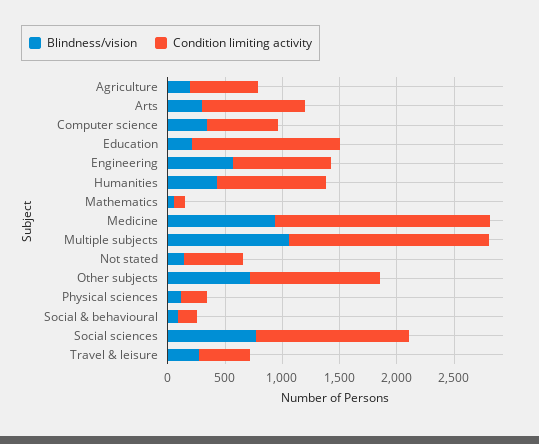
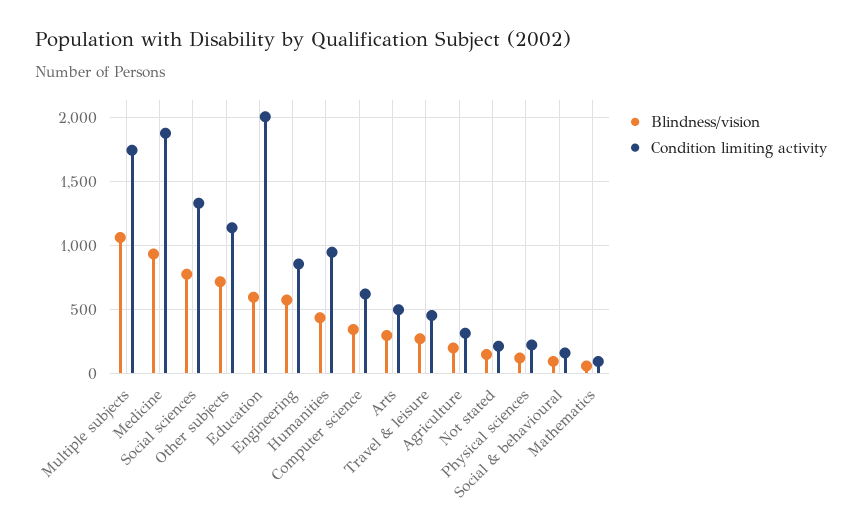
Condition limiting activity, Agriculture: 600 -> 300
Condition limiting activity, Arts: 900 -> 500
Blindness/vision, Education: 200 -> 600
Condition limiting activity, Education: 1300 -> 2000
Condition limiting activity, Not stated: 500 -> 200

